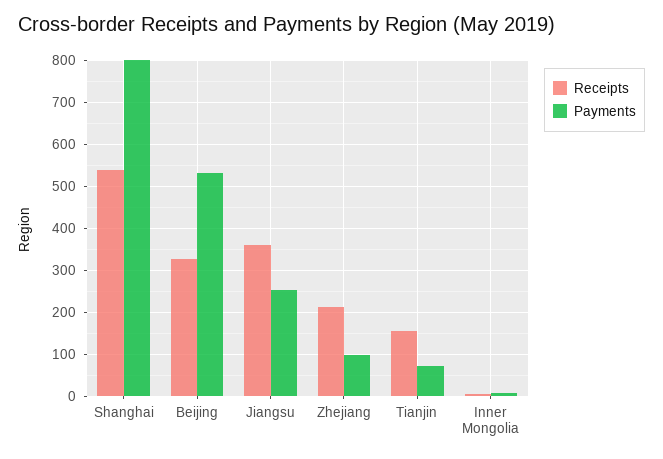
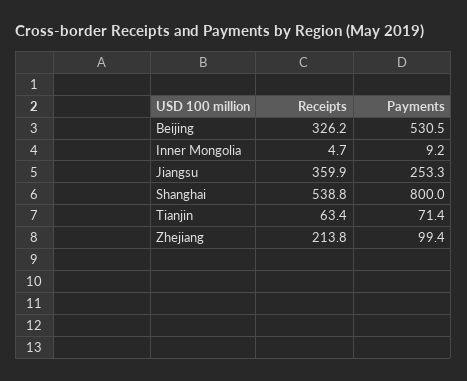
Receipts, Tianjin: 160 -> 63.4

